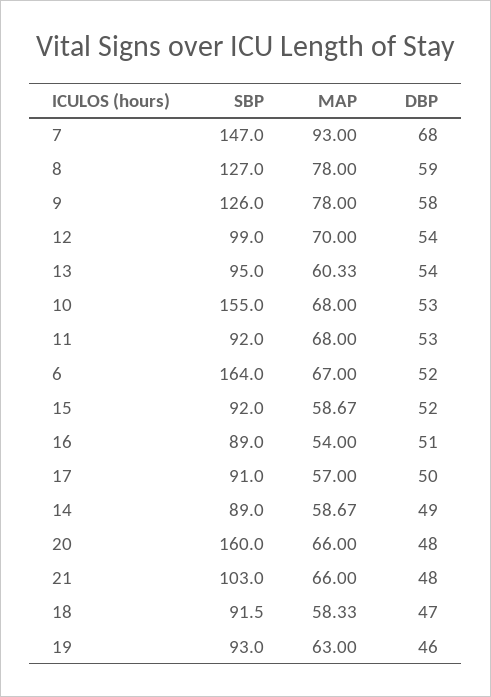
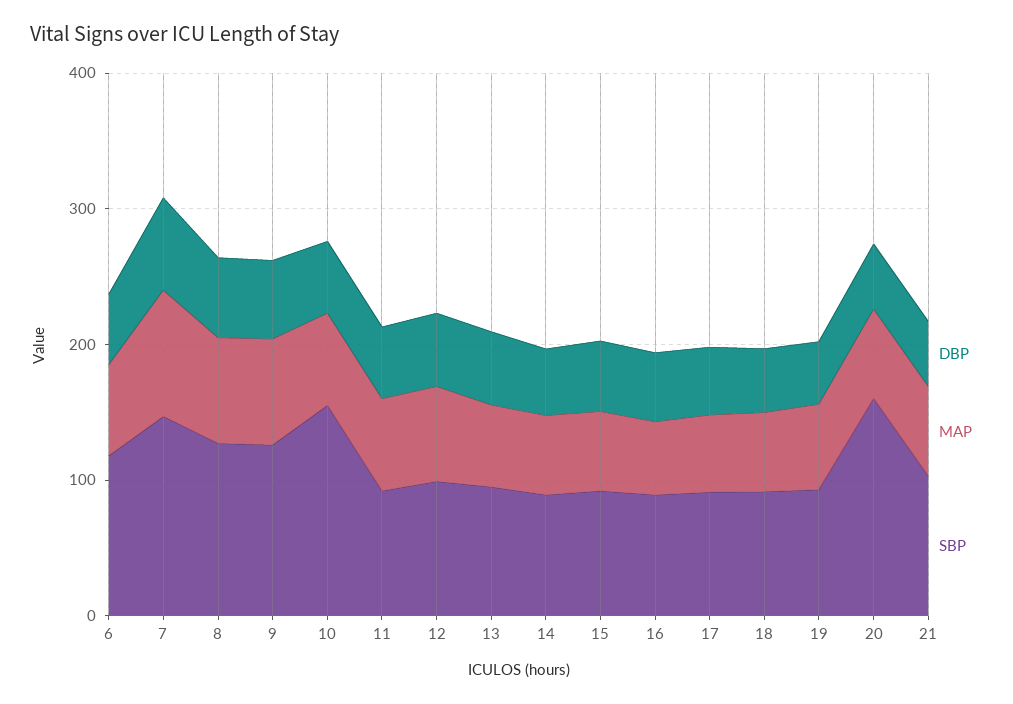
SBP, 6: 164 -> 120

